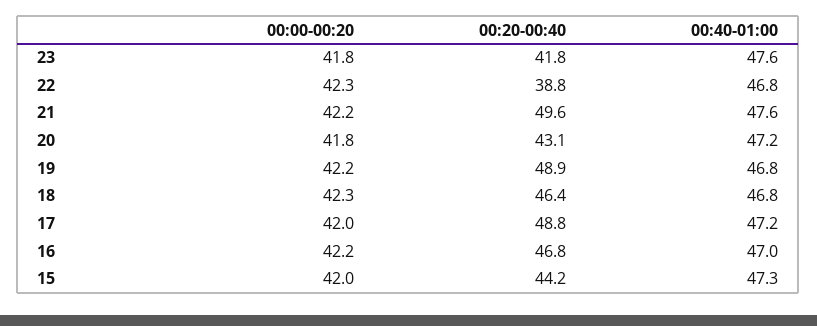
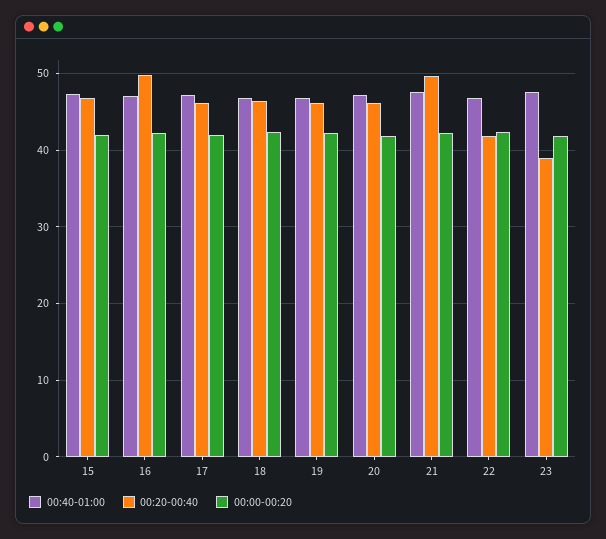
00:20-00:40, 23: 41.8 -> 39
00:20-00:40, 22: 38.8 -> 42
00:20-00:40, 20: 43.1 -> 46
00:20-00:40, 19: 48.9 -> 46
00:20-00:40, 17: 48.8 -> 46
00:20-00:40, 16: 46.8 -> 50
00:20-00:40, 15: 44.2 -> 47

